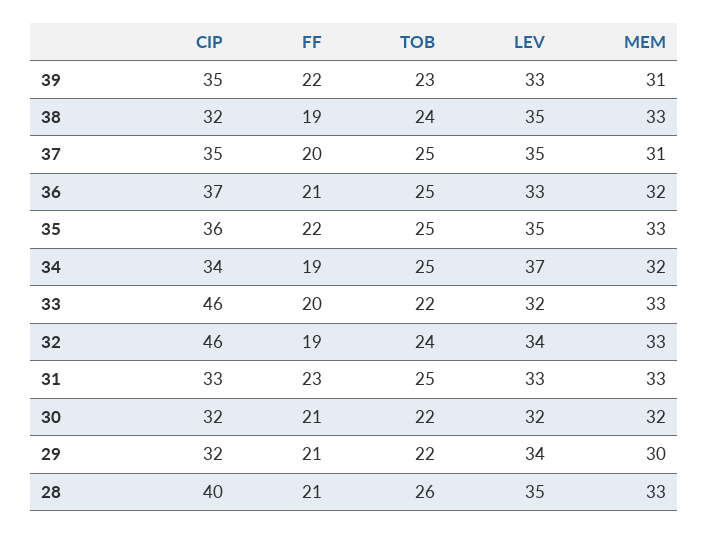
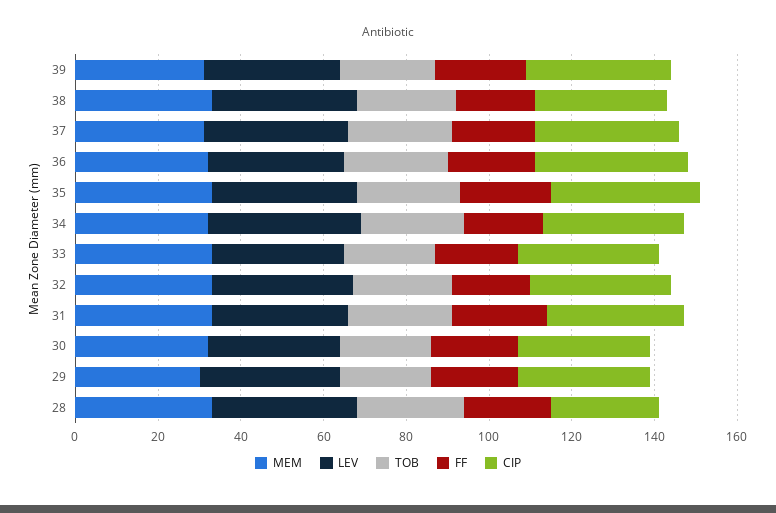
CIP, 33: 46 -> 35
CIP, 32: 46 -> 35
CIP, 28: 40 -> 25

